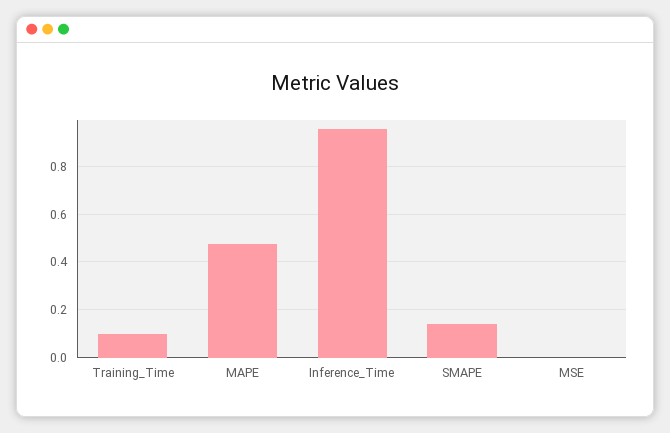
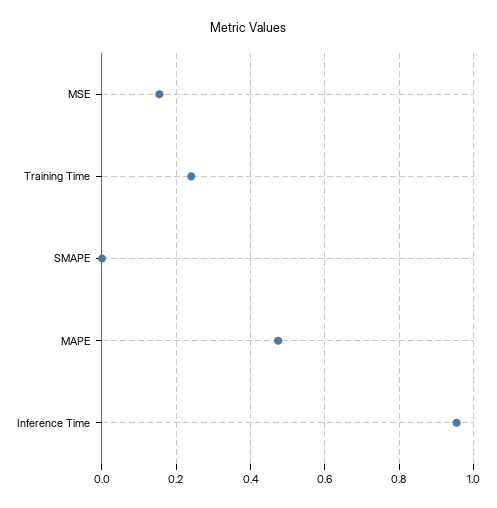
Training_Time: 0.1 -> 0.24
SMAPE: 0.15 -> 0
MSE: 0 -> 0.16

